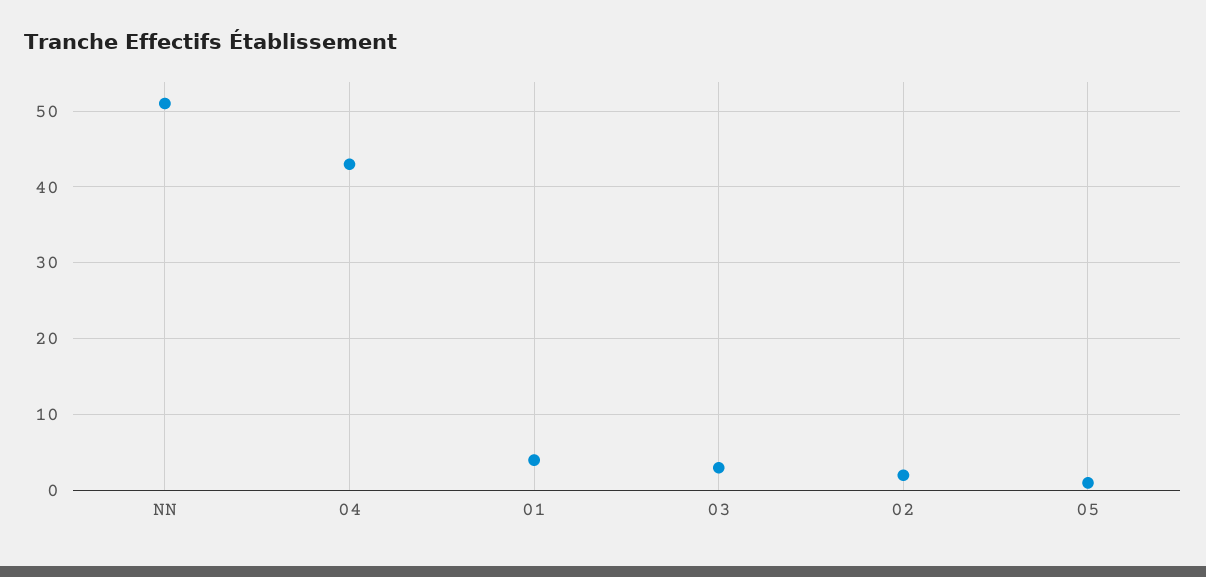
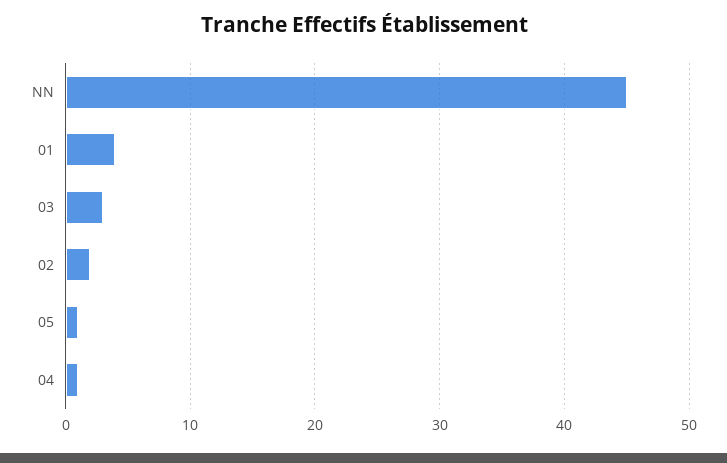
NN: 51 -> 45
04: 43 -> 1

